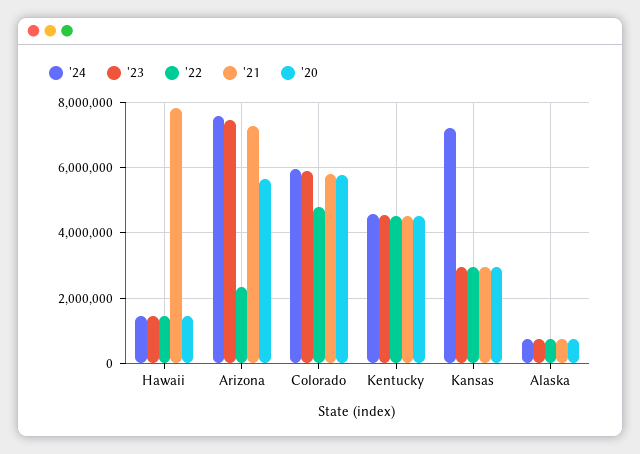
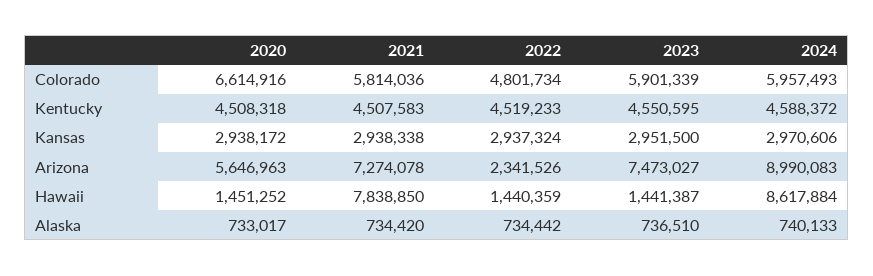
'24, Hawaii: 1400000 -> 8617884
'24, Arizona: 7600000 -> 8990083
'20, Colorado: 5800000 -> 6614916
'24, Kansas: 7200000 -> 2970606

